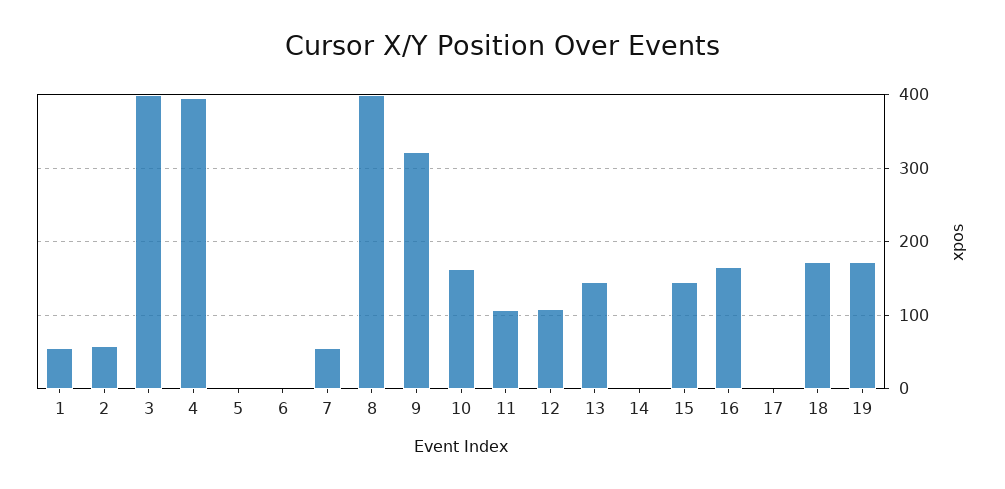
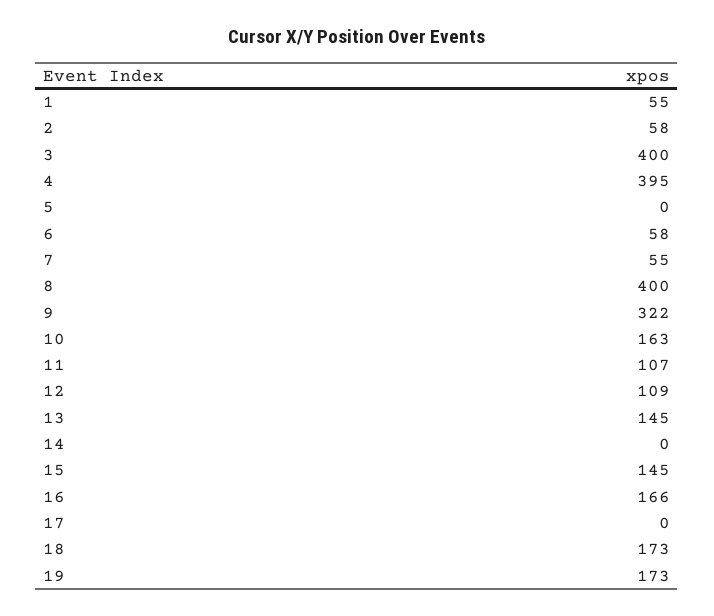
6: 0 -> 58

